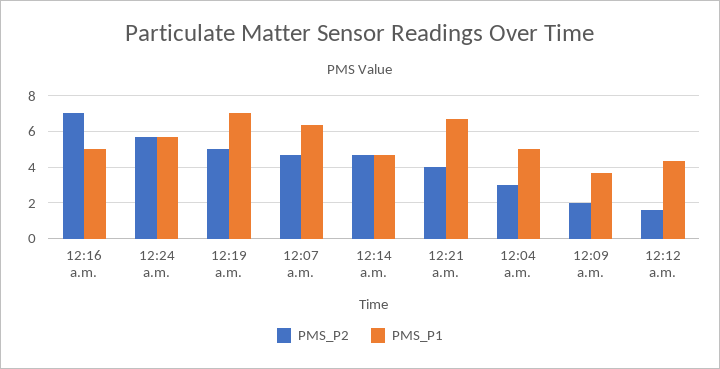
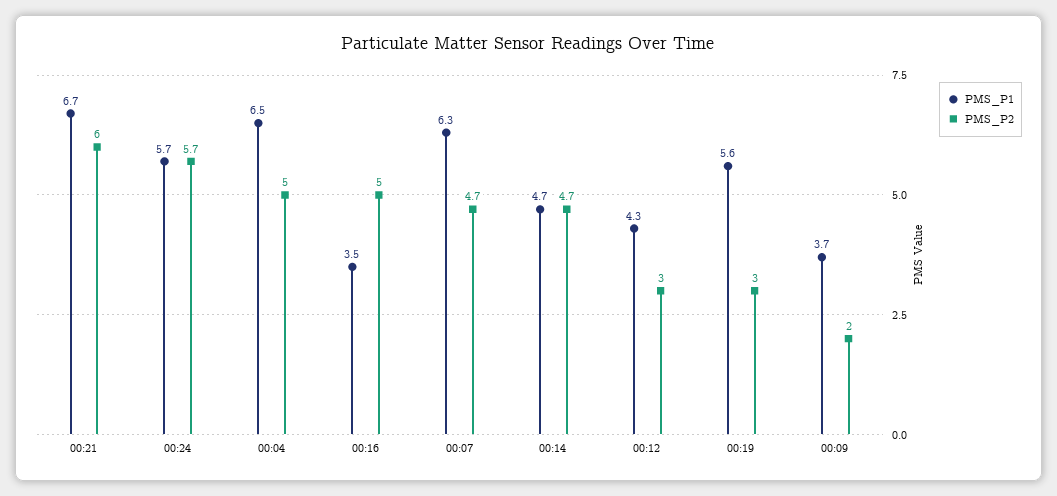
PMS_P2, 12:16 a.m.: 7 -> 5
PMS_P1, 12:16 a.m.: 5 -> 3.5
PMS_P2, 12:19 a.m.: 5 -> 3
PMS_P1, 12:19 a.m.: 7 -> 5.6
PMS_P2, 12:21 a.m.: 4 -> 6
PMS_P2, 12:04 a.m.: 3 -> 5
PMS_P1, 12:04 a.m.: 5 -> 6.5
PMS_P2, 12:12 a.m.: 1.5 -> 3

